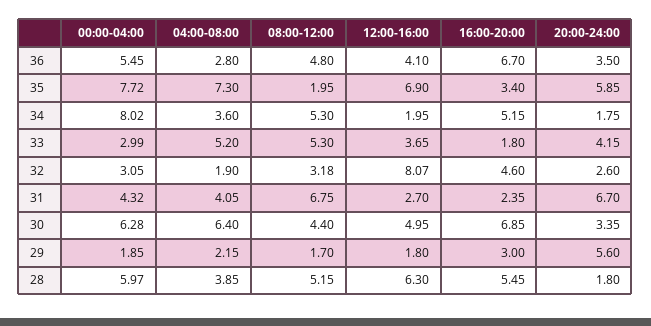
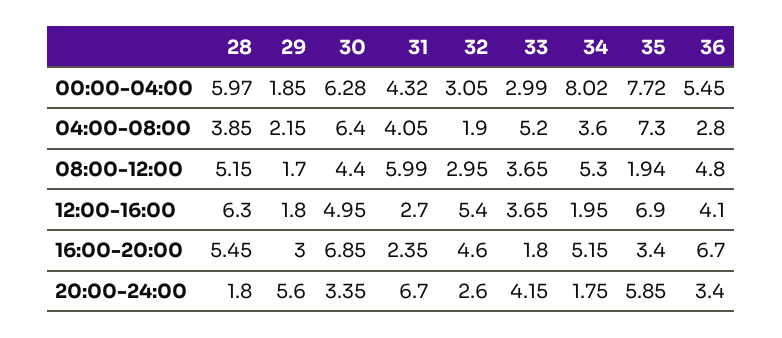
20:00-24:00, 36: 3.5 -> 3.4
08:00-12:00, 35: 1.95 -> 1.94
08:00-12:00, 33: 5.3 -> 3.65
08:00-12:00, 32: 3.18 -> 2.95
12:00-16:00, 32: 8.07 -> 5.4
08:00-12:00, 31: 6.75 -> 5.99

